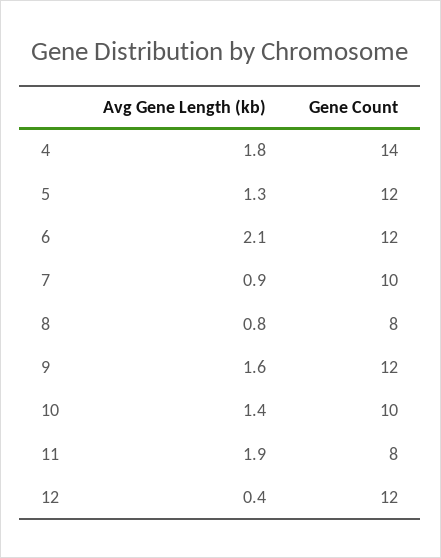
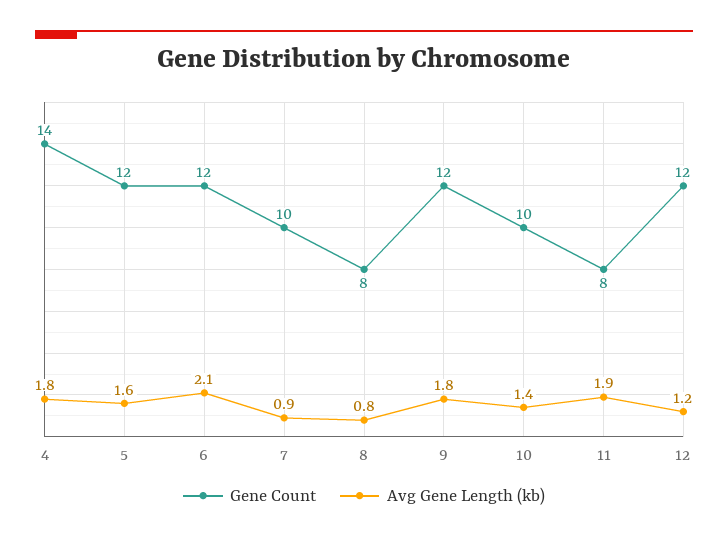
Avg Gene Length (kb), 5: 1.3 -> 1.6
Avg Gene Length (kb), 9: 1.6 -> 1.8
Avg Gene Length (kb), 12: 0.4 -> 1.2

